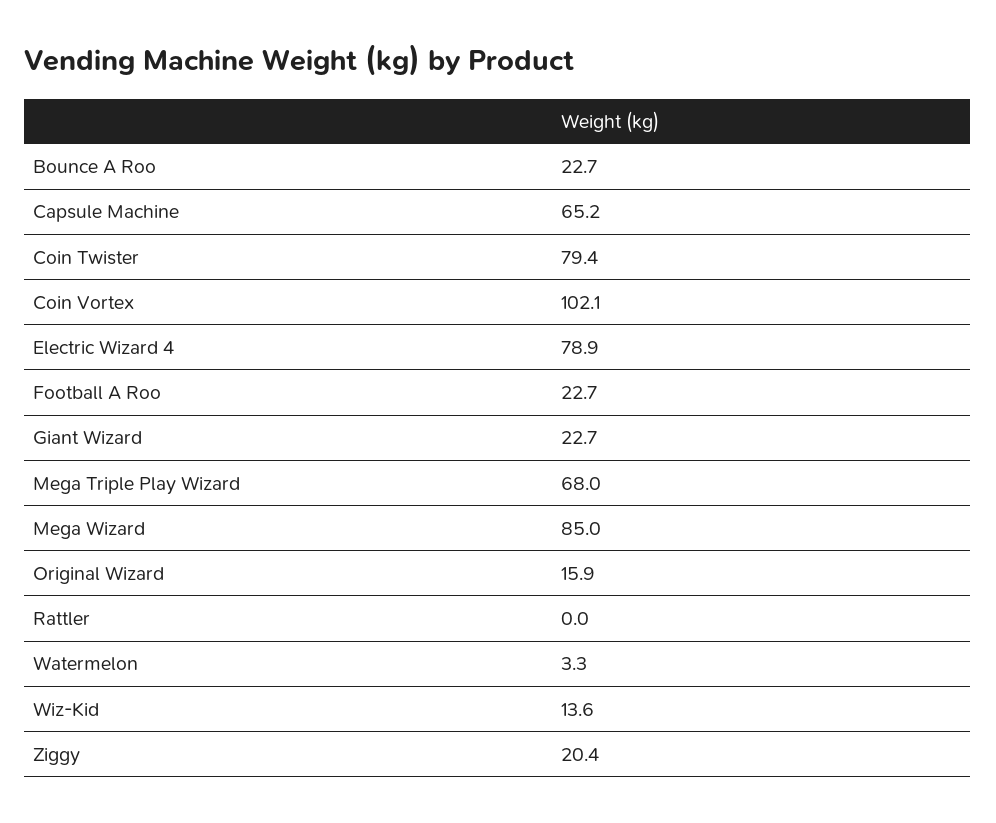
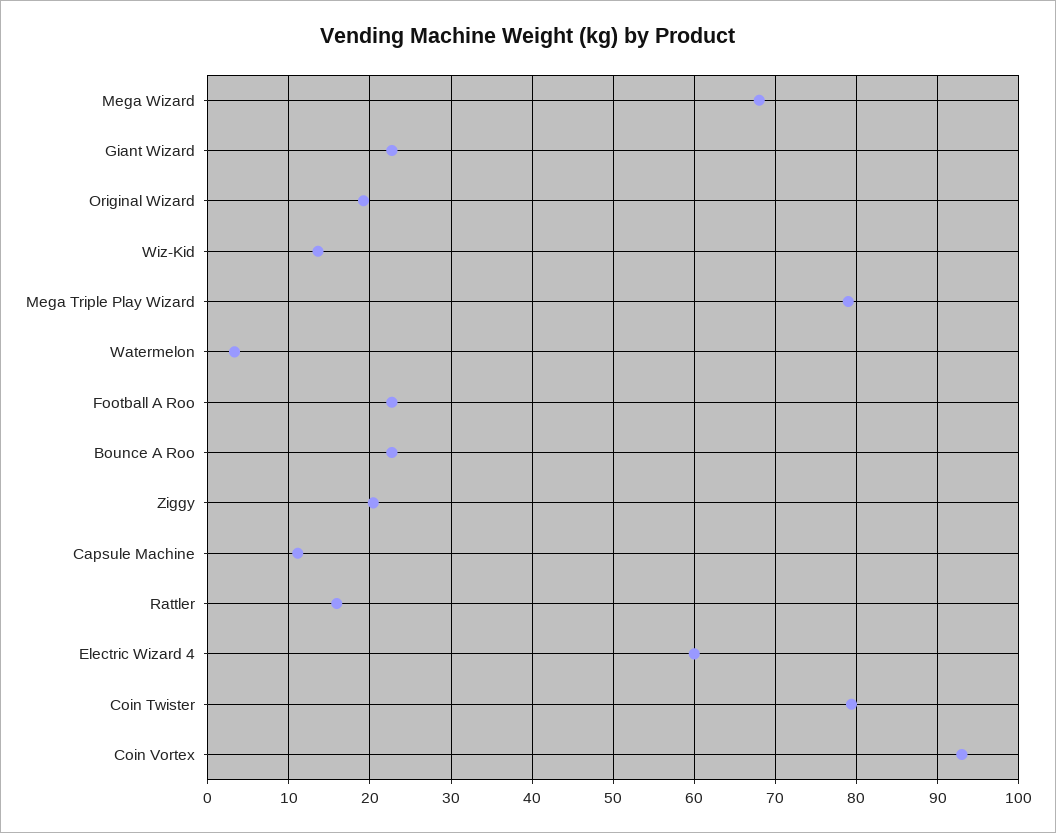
Capsule Machine: 65.2 -> 11
Coin Vortex: 102.1 -> 93
Electric Wizard 4: 78.9 -> 60
Mega Triple Play Wizard: 68 -> 79
Mega Wizard: 85 -> 68
Original Wizard: 15.9 -> 19
Rattler: 0 -> 16

